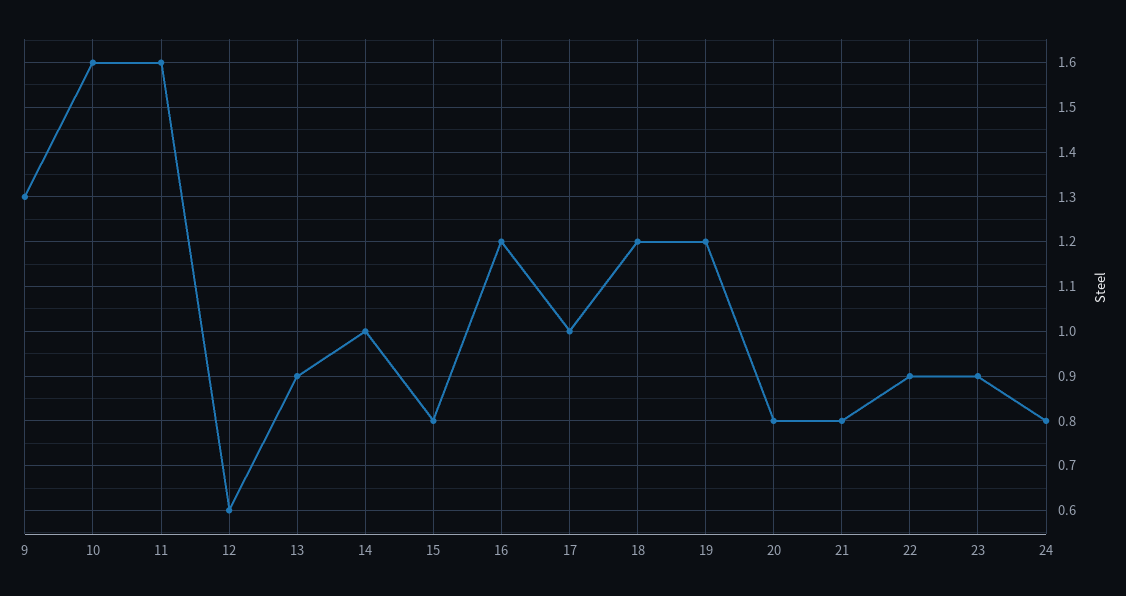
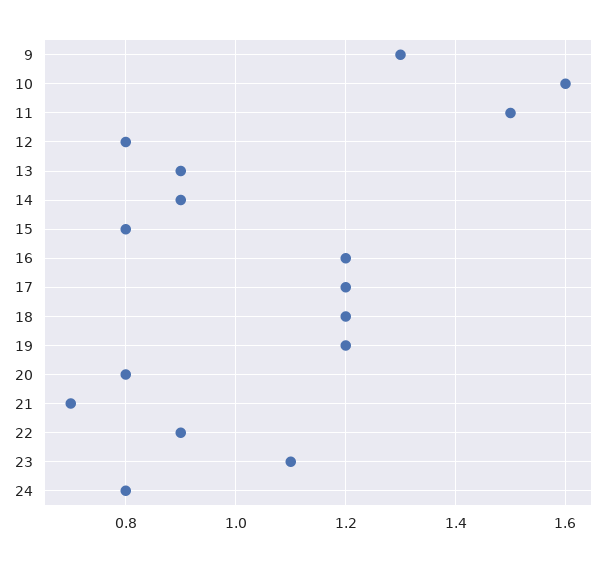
11: 1.6 -> 1.5
12: 0.6 -> 0.8
14: 1 -> 0.9
17: 1 -> 1.2
21: 0.8 -> 0.7
23: 0.9 -> 1.1

